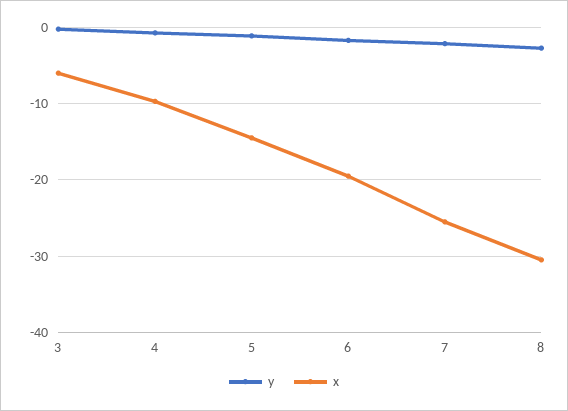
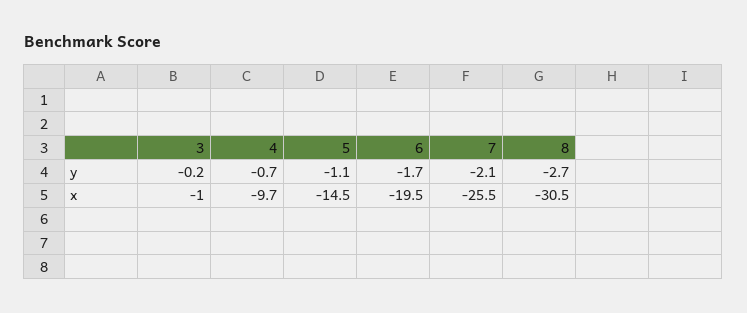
x, 3: -6 -> -1

